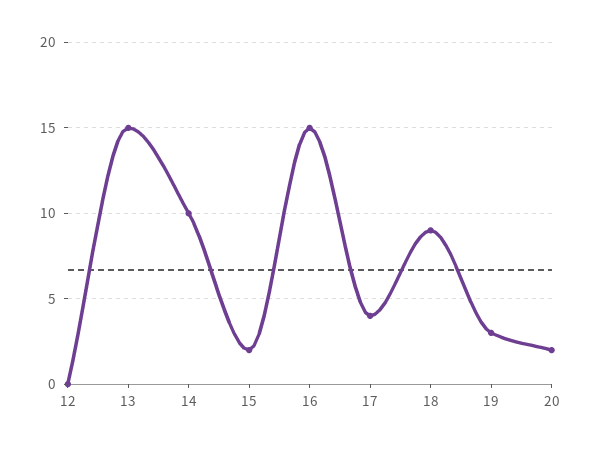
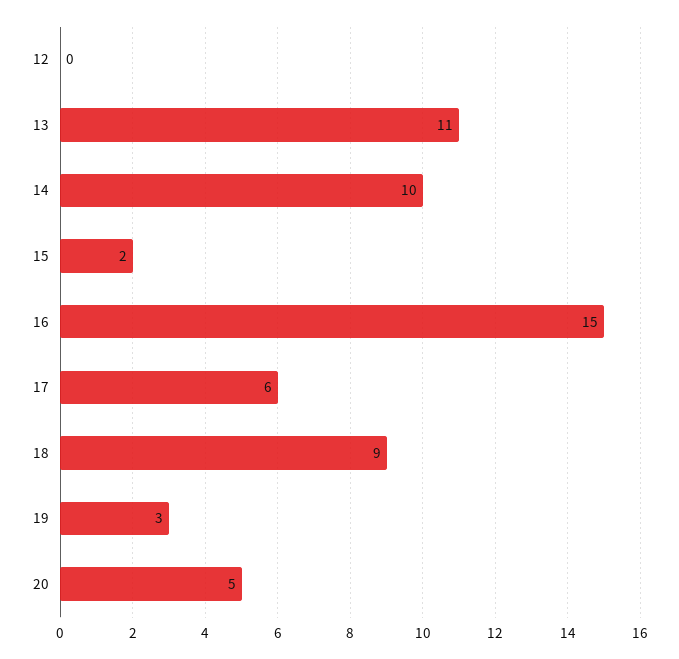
13: 15 -> 11
17: 4 -> 6
20: 2 -> 5

